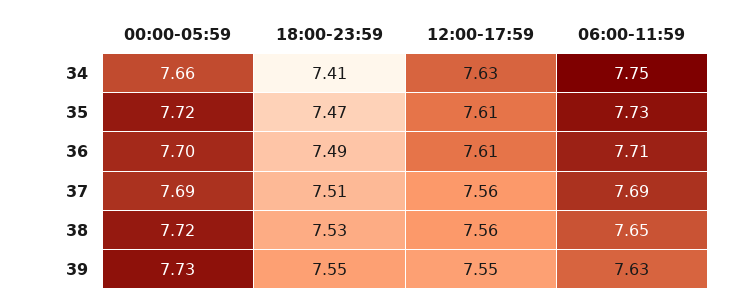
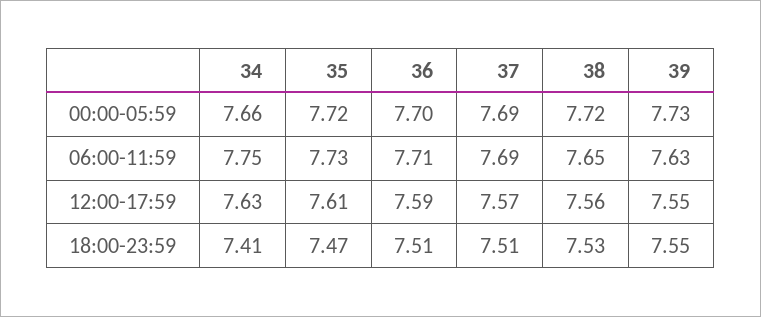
18:00-23:59, 36: 7.49 -> 7.51
12:00-17:59, 36: 7.61 -> 7.59
12:00-17:59, 37: 7.56 -> 7.57

